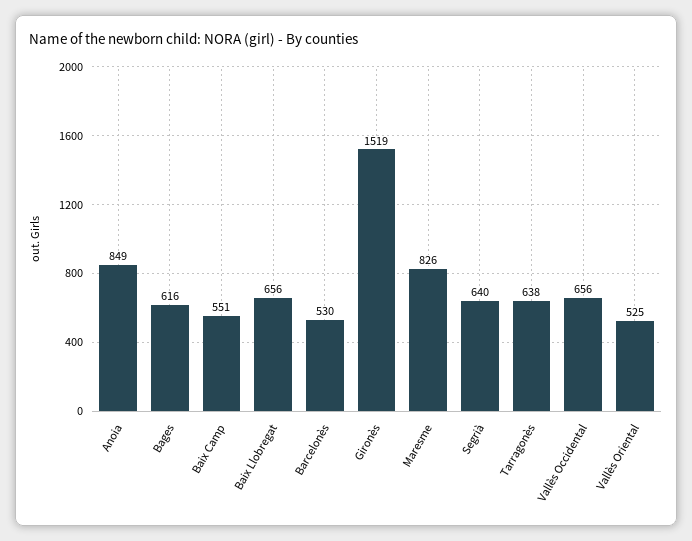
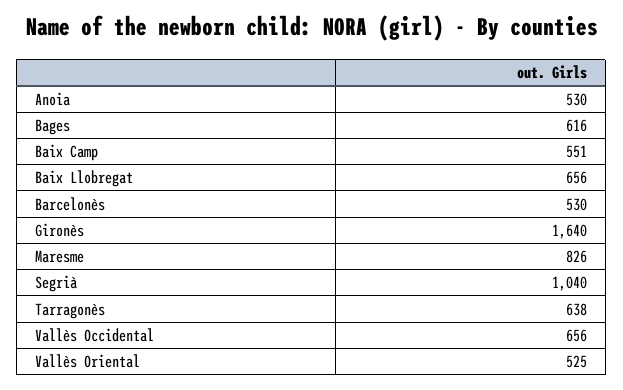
Anoia: 849 -> 530
Gironès: 1519 -> 1640
Segrià: 640 -> 1040

